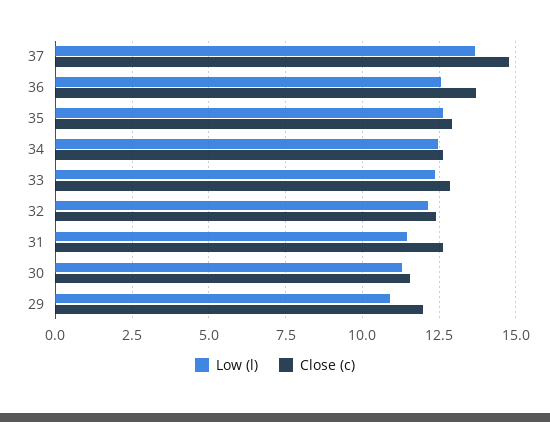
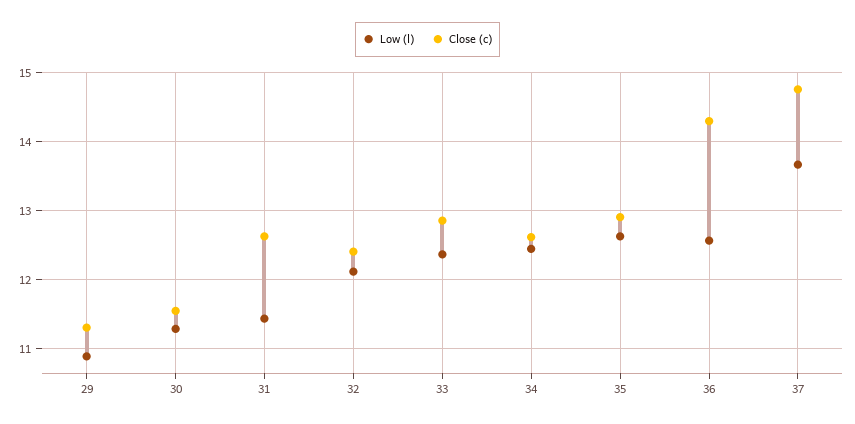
Close (c), 36: 13.75 -> 14.3
Close (c), 29: 12 -> 11.3

